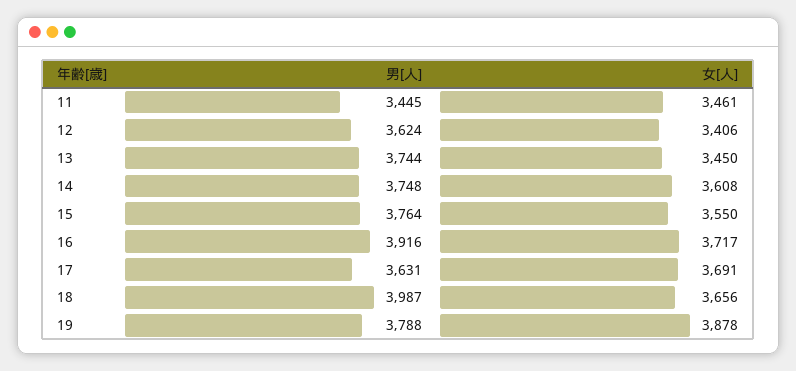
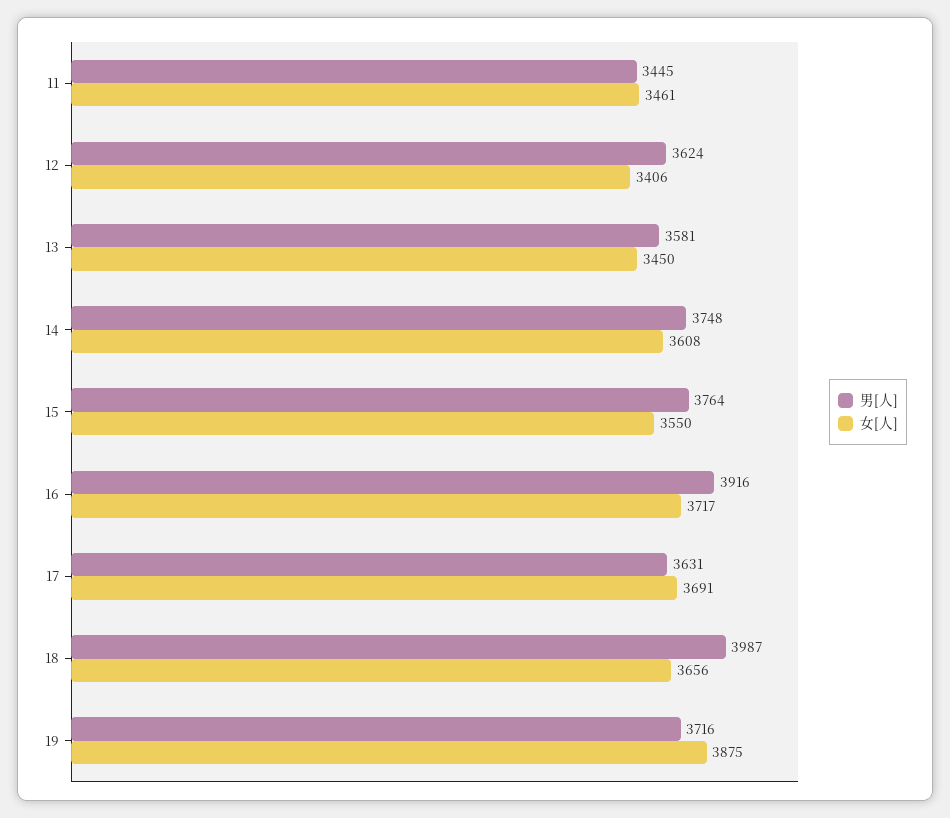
男[人], 13: 3744 -> 3581
男[人], 19: 3788 -> 3716
女[人], 19: 3878 -> 3875

